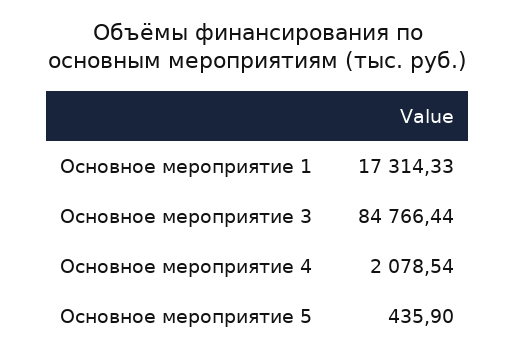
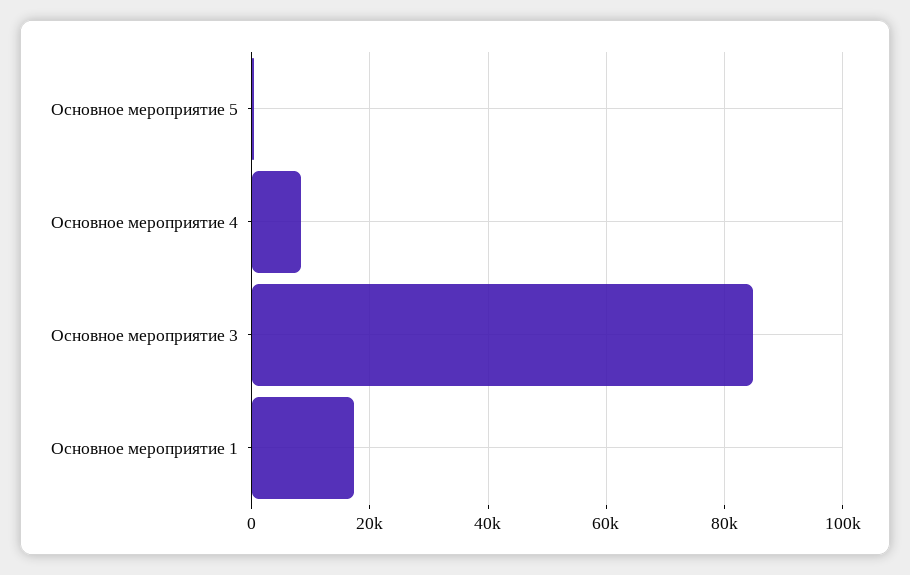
Основное мероприятие 4: 2078.54 -> 8000

